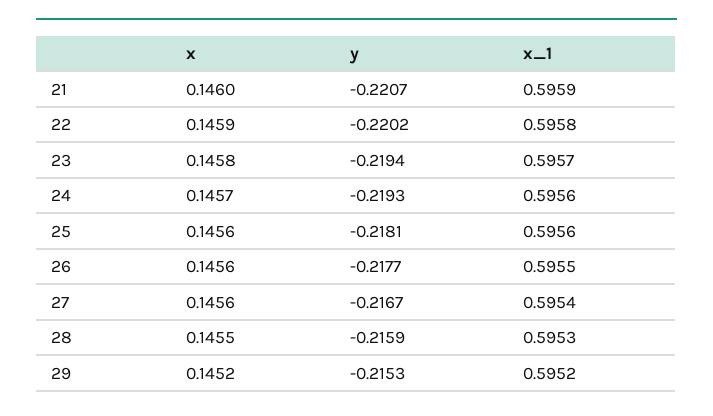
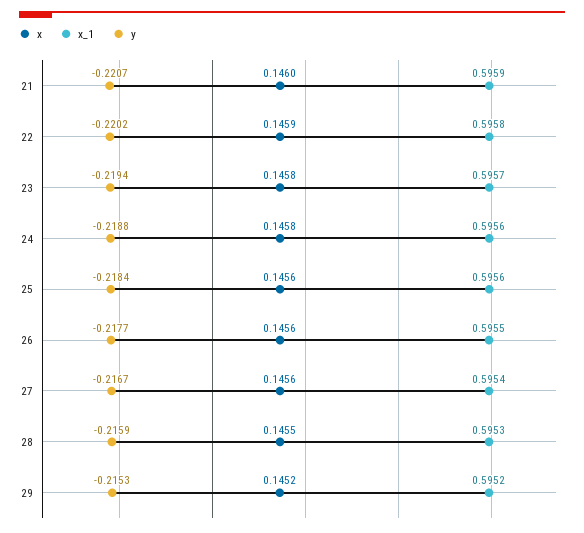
x, 24: 0.1457 -> 0.1458
y, 24: -0.2193 -> -0.2188
y, 25: -0.2181 -> -0.2184

